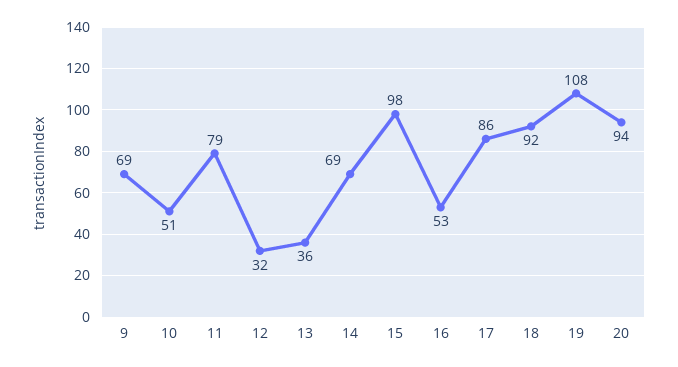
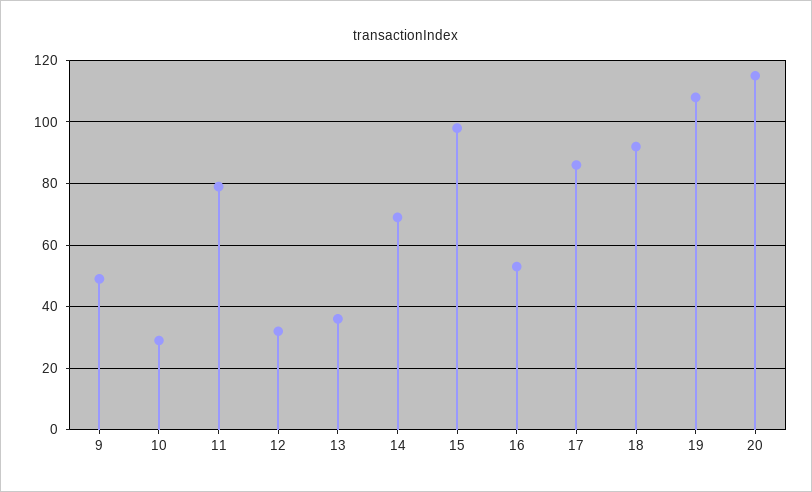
9: 69 -> 50
10: 51 -> 30
20: 94 -> 115

